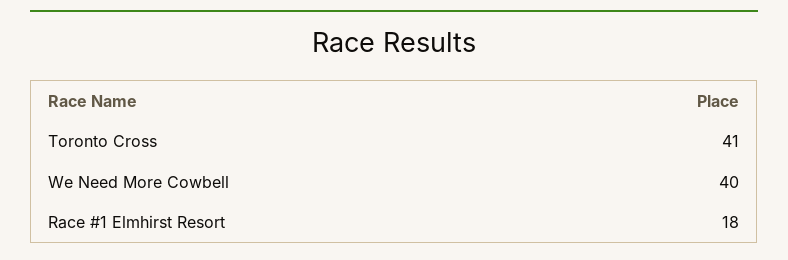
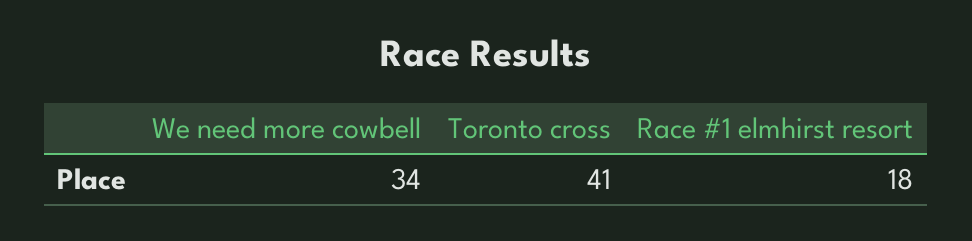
We Need More Cowbell: 40 -> 34

